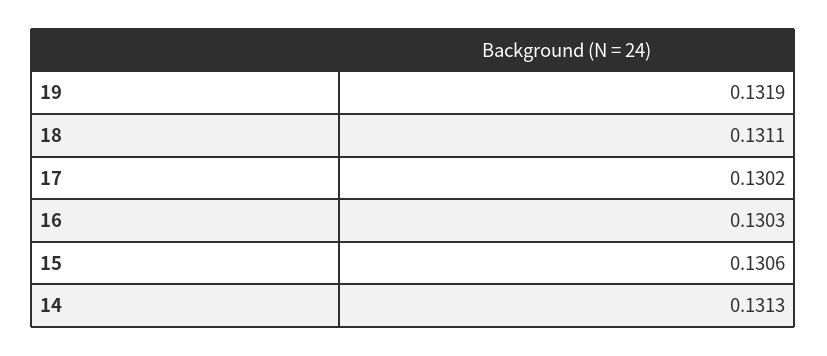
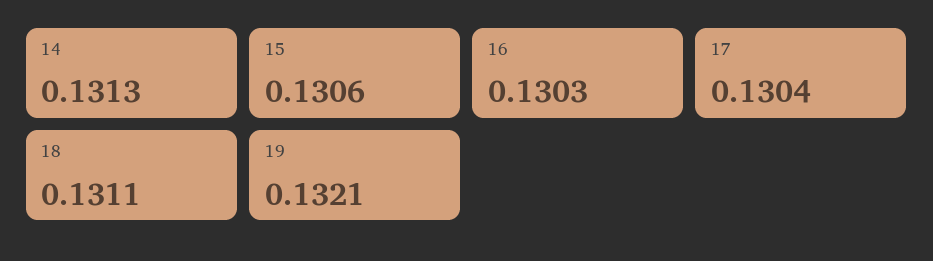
19: 0.1319 -> 0.1321
17: 0.1302 -> 0.1304

